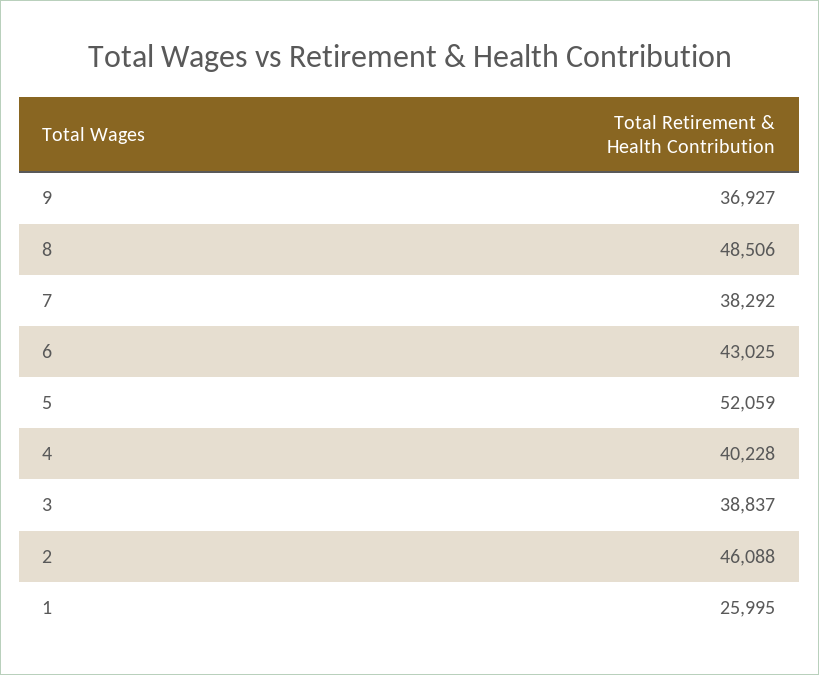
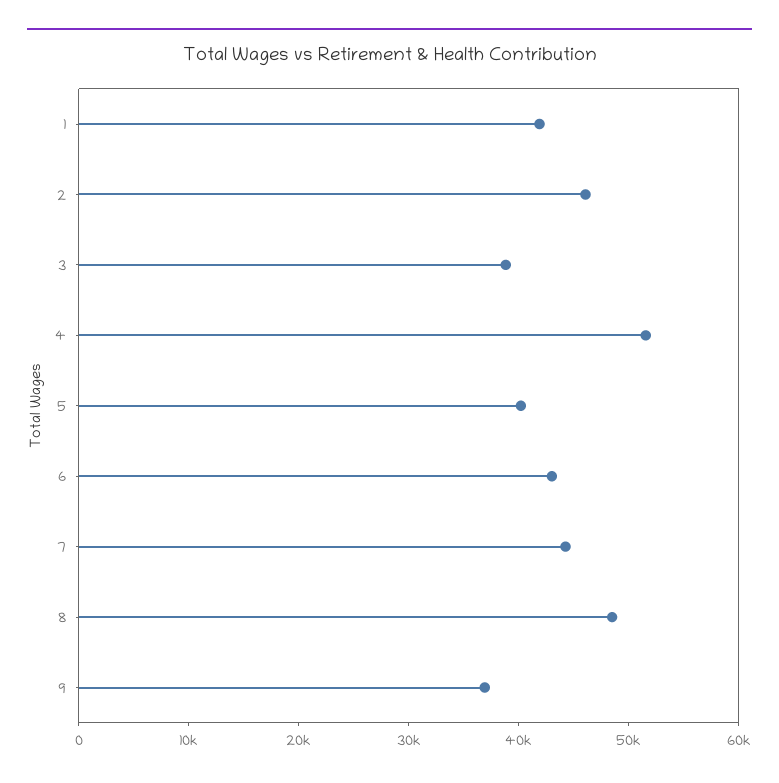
7: 38292 -> 44000
5: 52059 -> 40000
4: 40228 -> 52000
1: 25995 -> 42000

